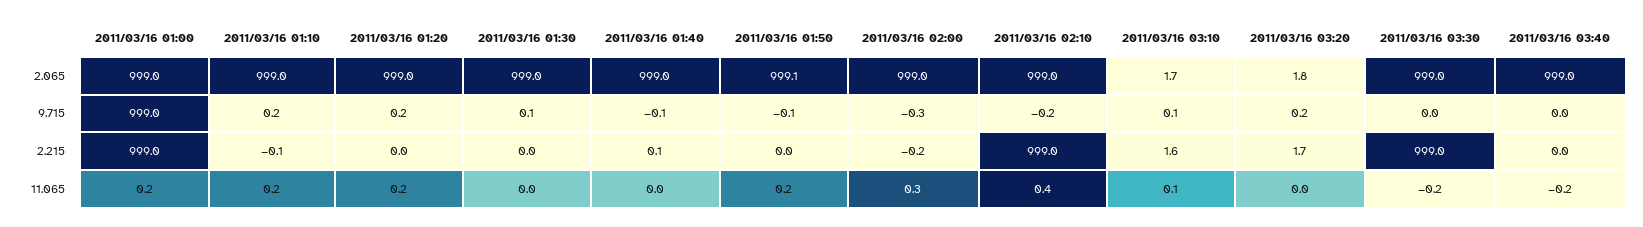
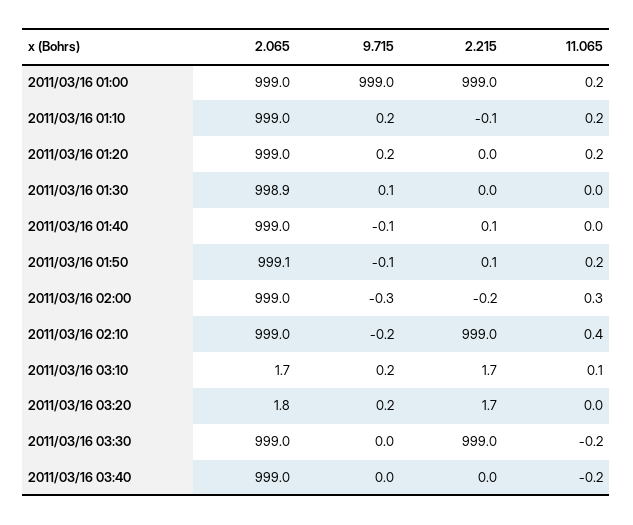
2011/03/16 01:30, 2.065: 999 -> 998.9
2011/03/16 03:10, 9.715: 0.1 -> 0.2
2011/03/16 01:50, 2.215: 0 -> 0.1
2011/03/16 03:10, 2.215: 1.6 -> 1.7

